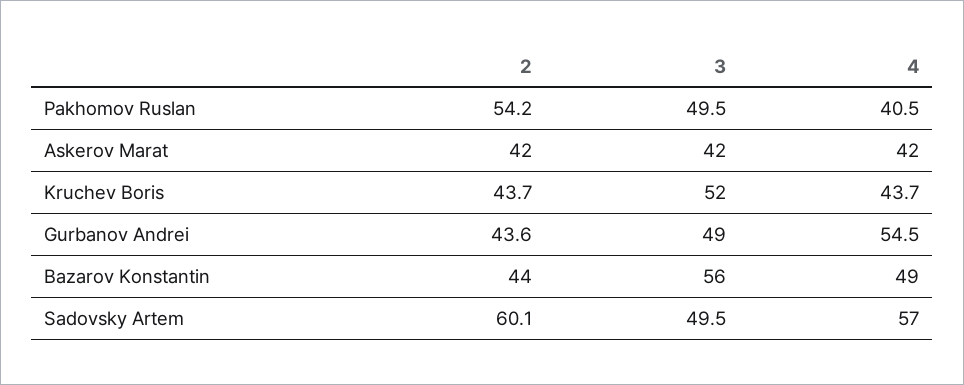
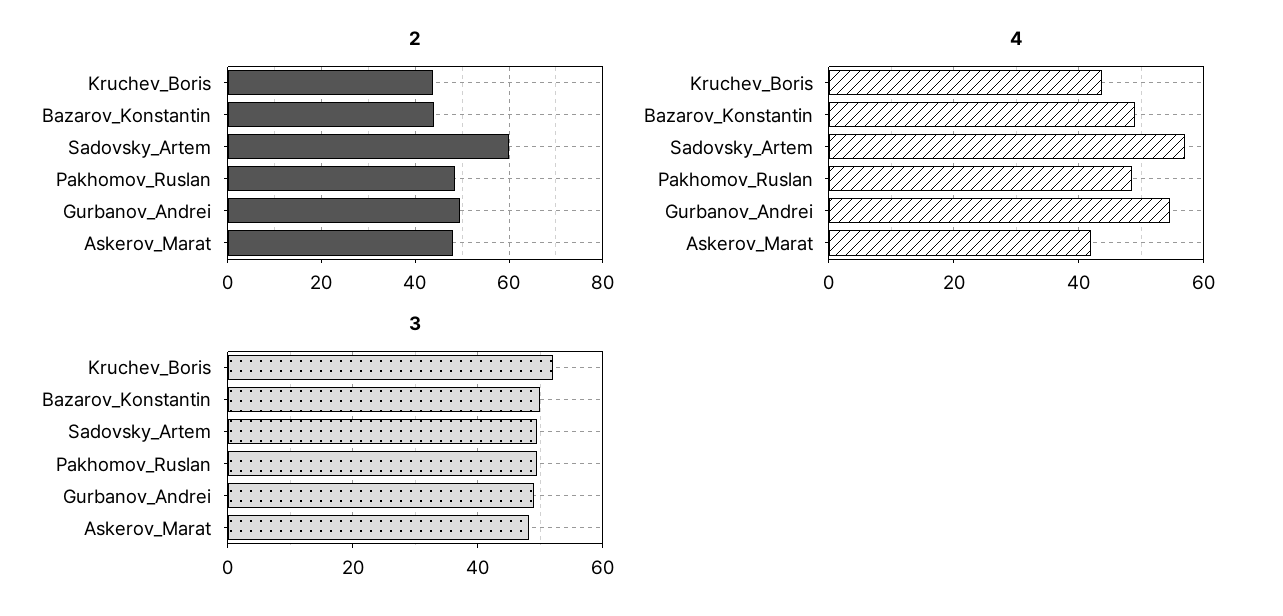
2, Pakhomov Ruslan: 54.2 -> 48
4, Pakhomov Ruslan: 40.5 -> 48
2, Askerov Marat: 42 -> 48
3, Askerov Marat: 42 -> 48
2, Gurbanov Andrei: 43.6 -> 50
3, Bazarov Konstantin: 56 -> 50

